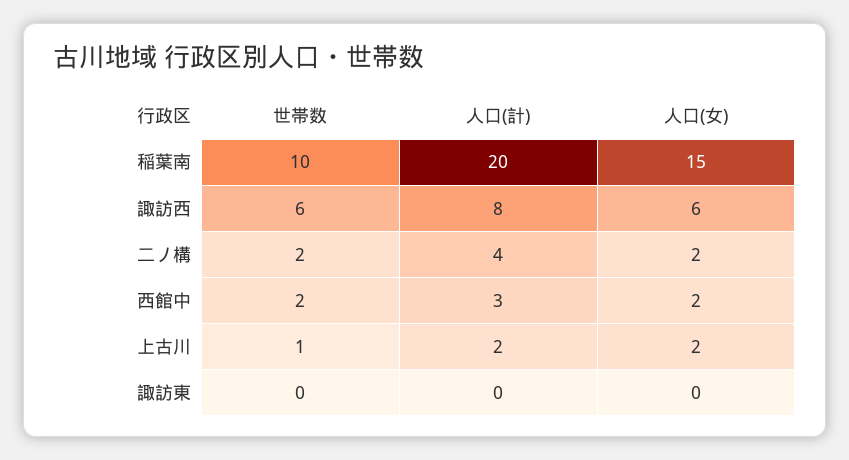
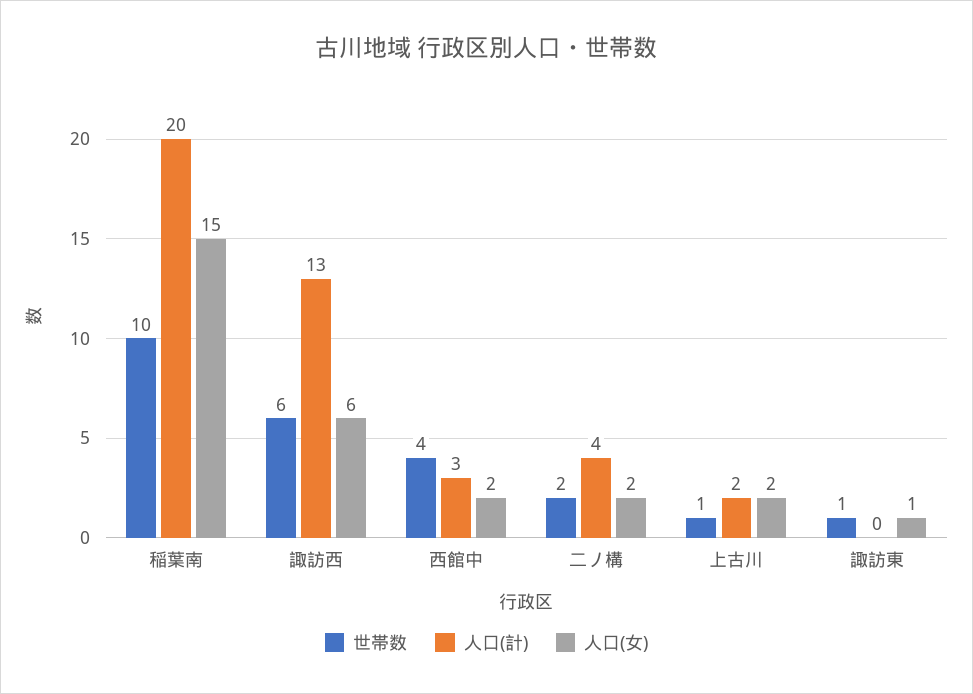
人口(計), 諏訪西: 8 -> 13
世帯数, 西館中: 2 -> 4
世帯数, 諏訪東: 0 -> 1
人口(女), 諏訪東: 0 -> 1

